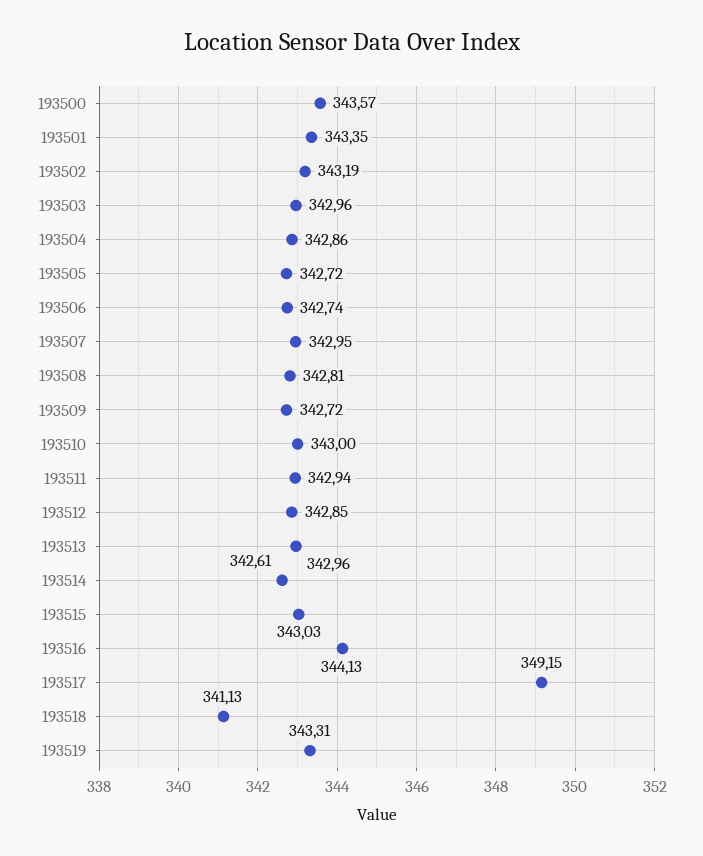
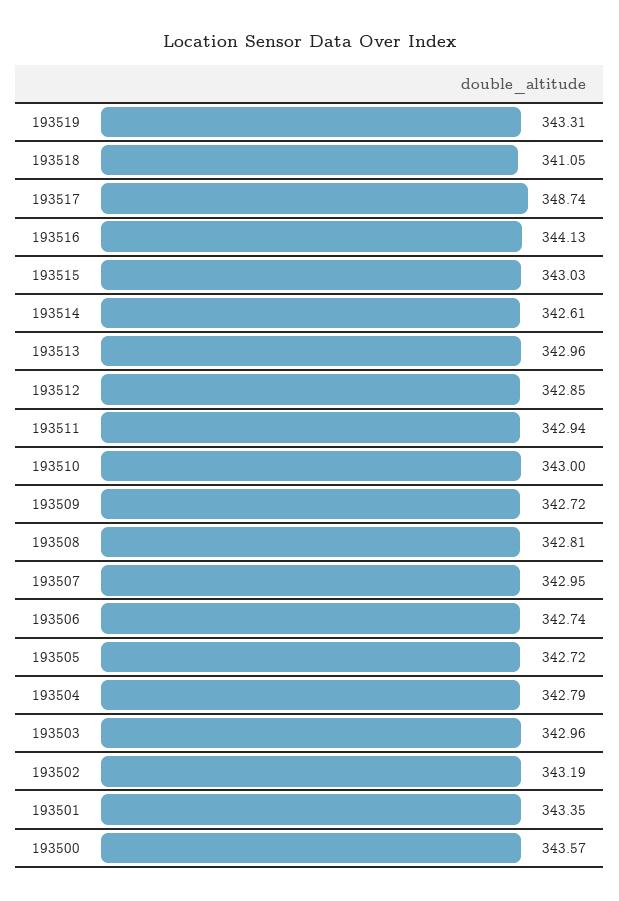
193504: 342.86 -> 342.79
193517: 349.15 -> 348.74
193518: 341.13 -> 341.05

